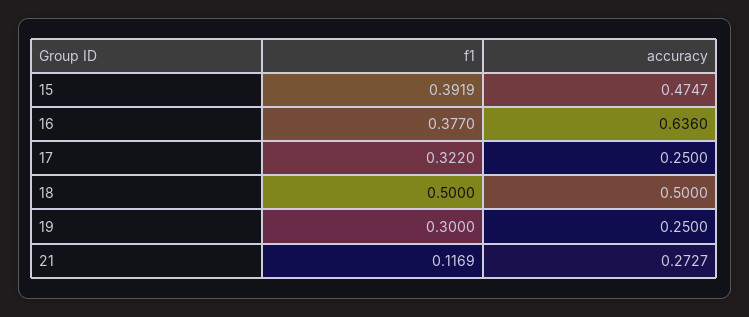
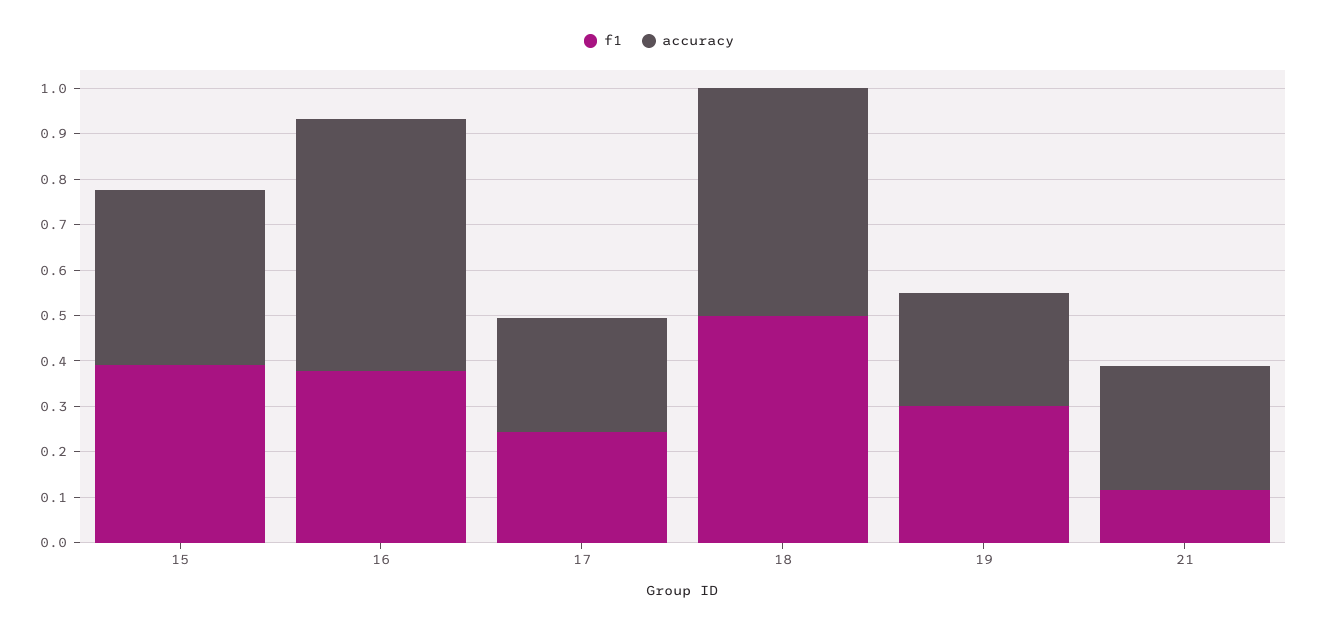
accuracy, 15: 0.4747 -> 0.38
accuracy, 16: 0.636 -> 0.56
f1, 17: 0.322 -> 0.24

